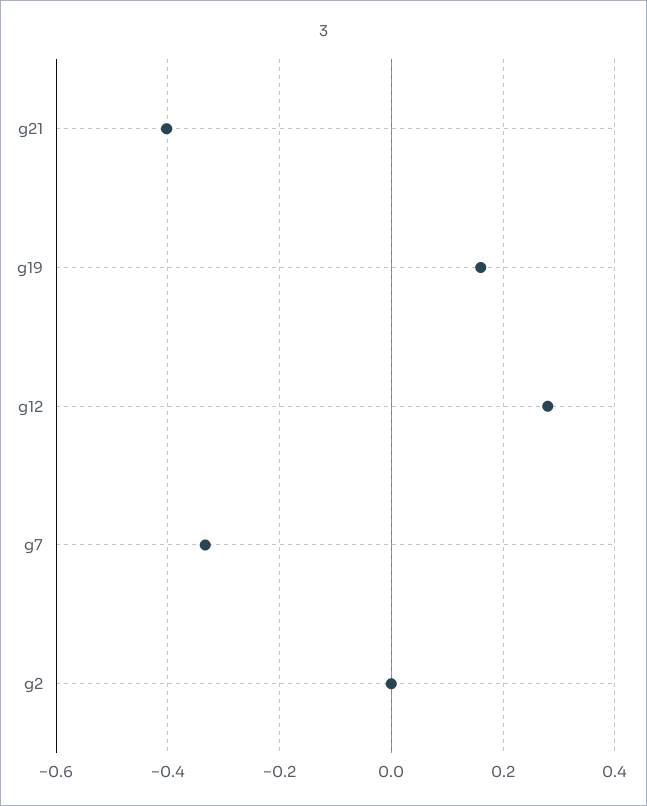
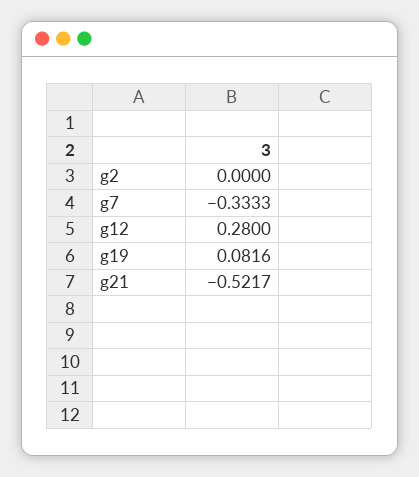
g21: -0.4 -> -0.5217
g19: 0.16 -> 0.0816

